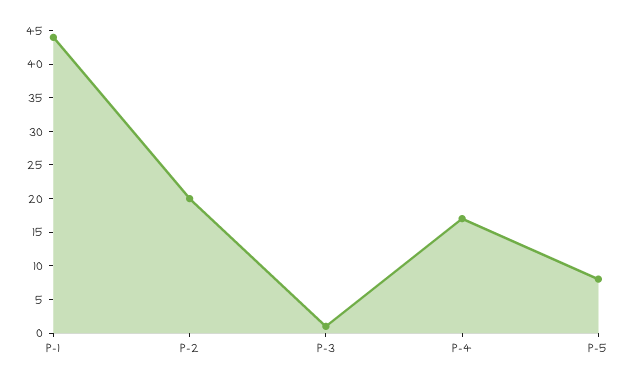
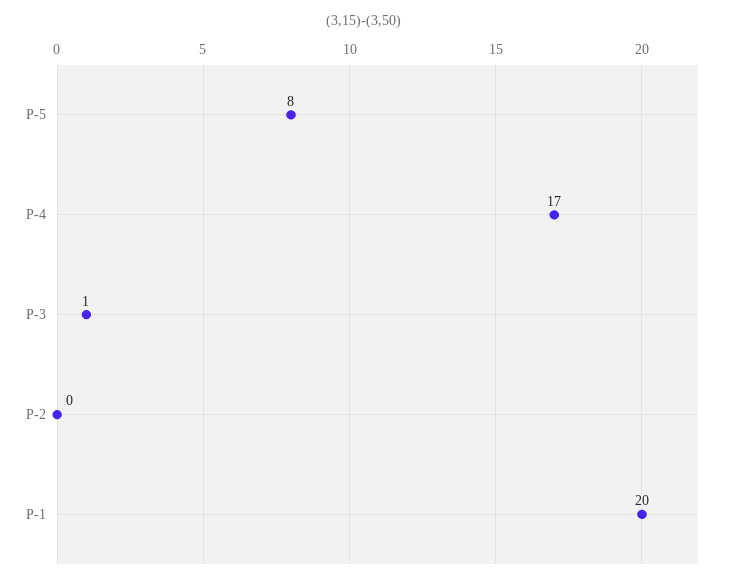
P-1: 45 -> 20
P-2: 20 -> 0

